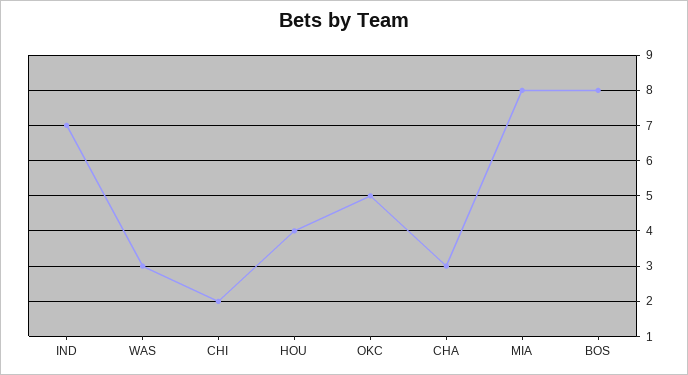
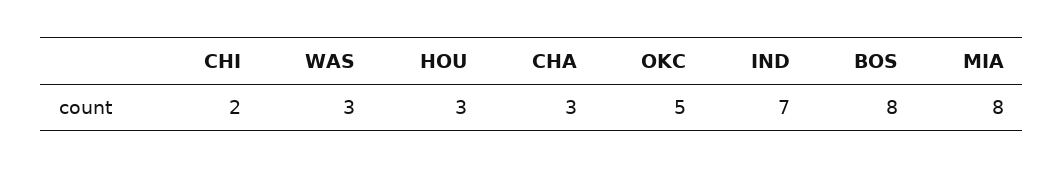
HOU: 4 -> 3

